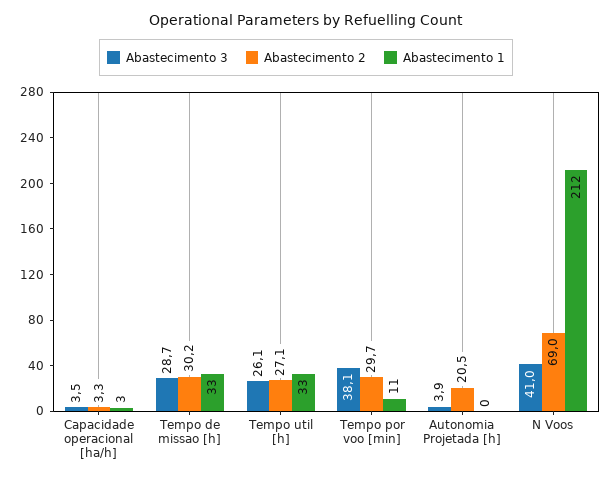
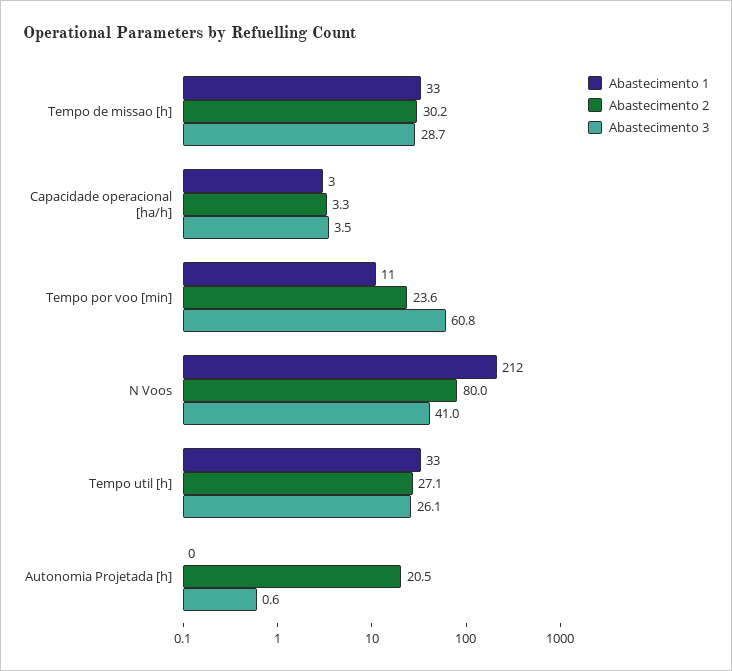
Abastecimento 3, Tempo por voo [min]: 38.1 -> 60.8
Abastecimento 2, Tempo por voo [min]: 29.7 -> 23.6
Abastecimento 3, Autonomia Projetada [h]: 3.9 -> 0.6
Abastecimento 2, N Voos: 69 -> 80

